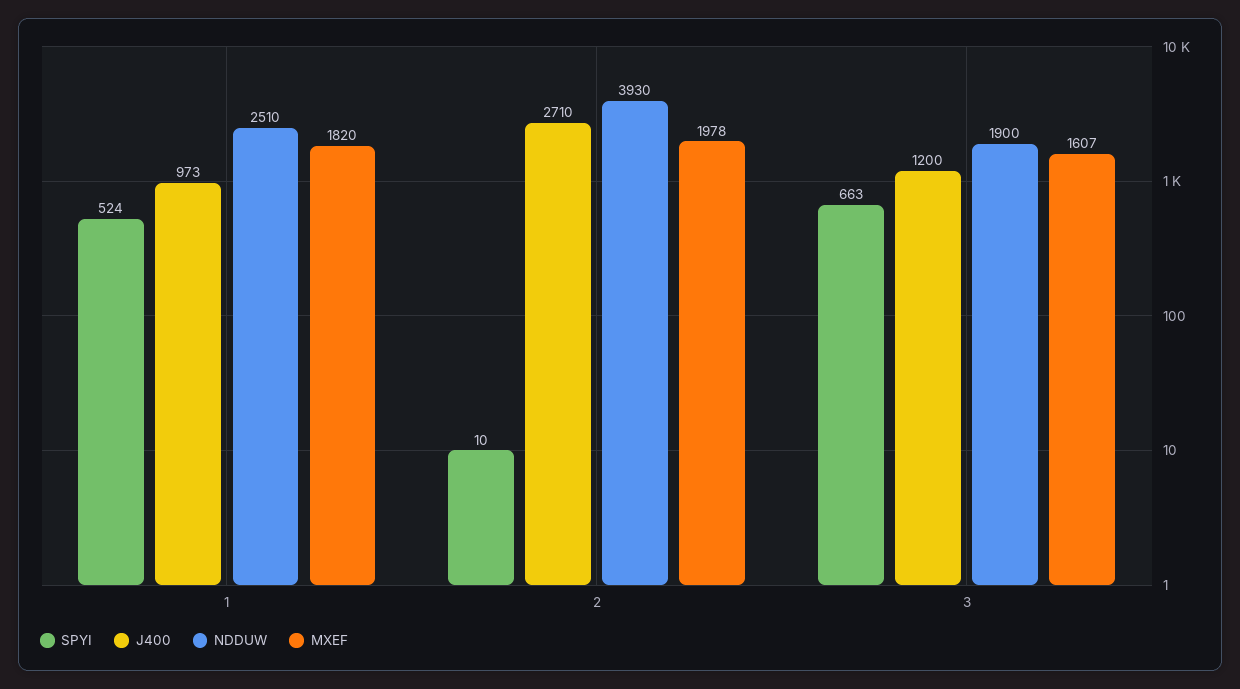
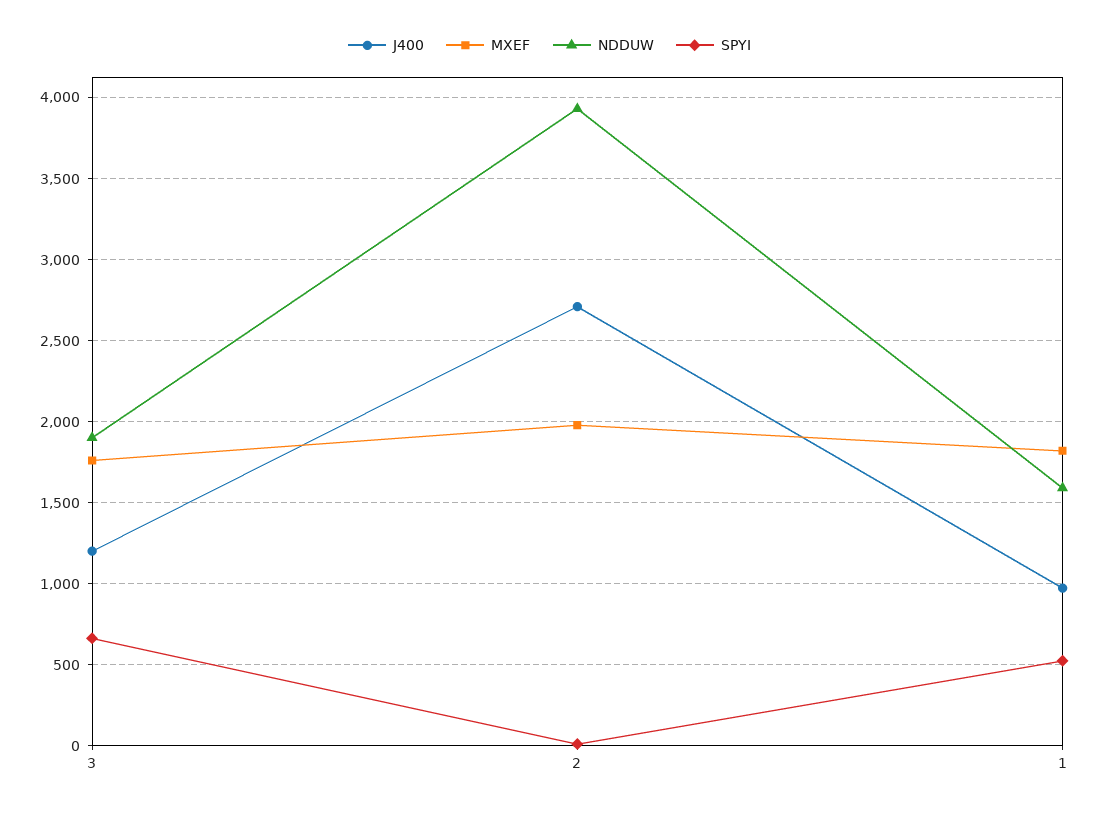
NDDUW, 1: 2510 -> 1600
MXEF, 3: 1607 -> 1750

